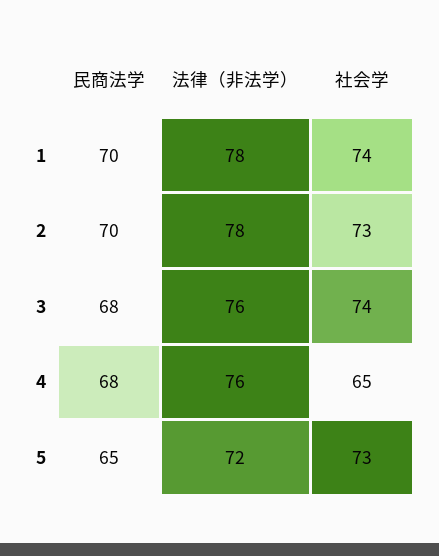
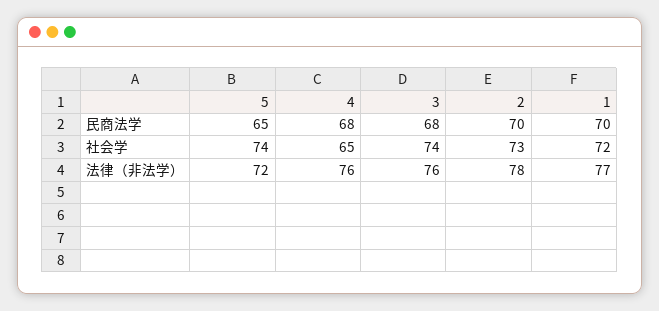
法律（非法学）, 1: 78 -> 77
社会学, 1: 74 -> 72
社会学, 5: 73 -> 74

